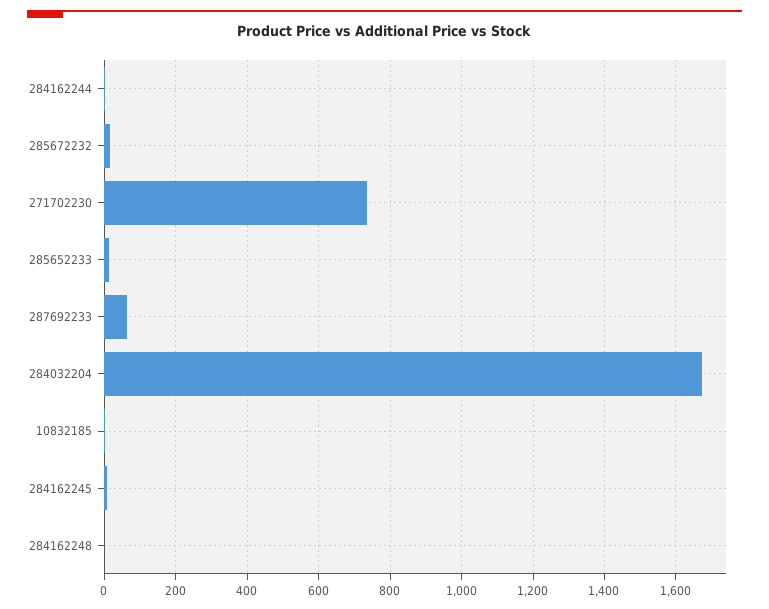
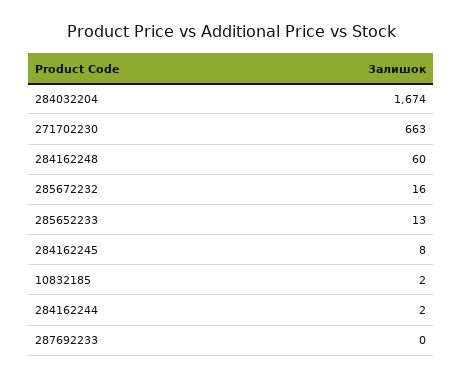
271702230: 740 -> 663
287692233: 60 -> 0
284162248: 0 -> 60

